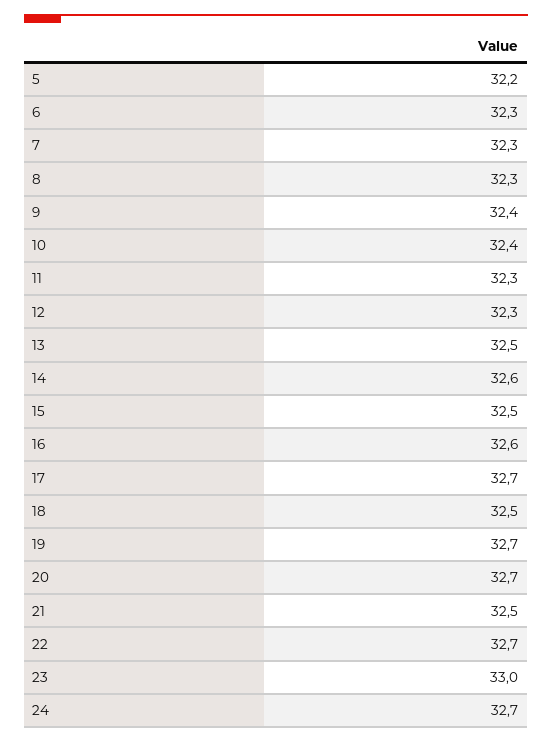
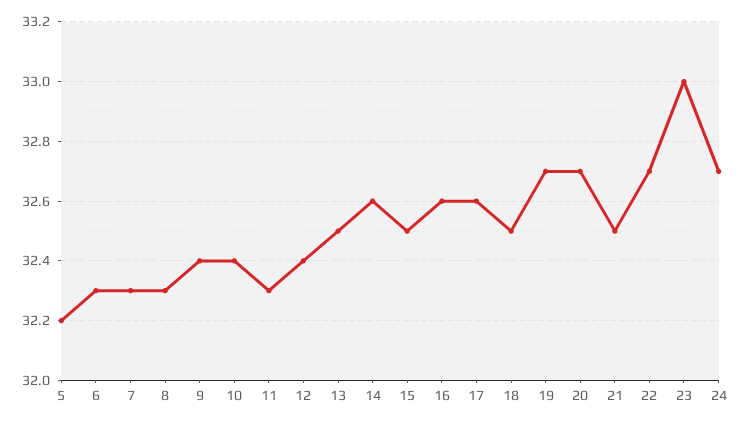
12: 32.3 -> 32.4
17: 32.7 -> 32.6

